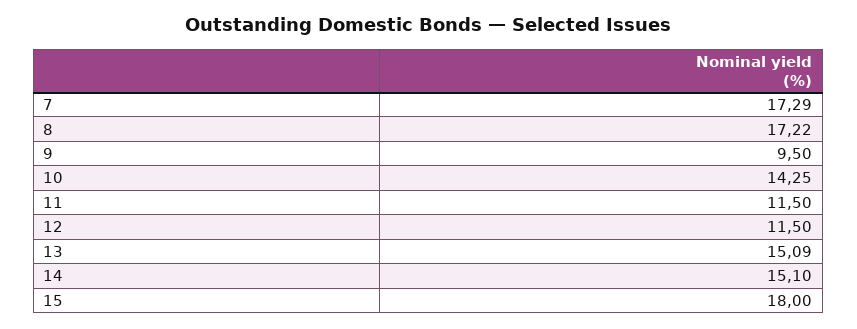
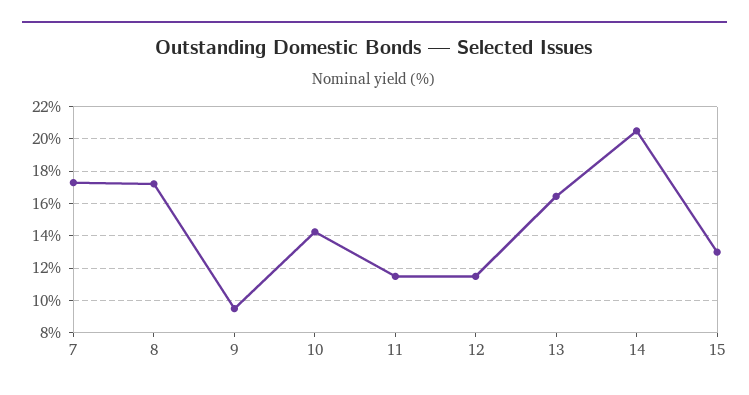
13: 15.09 -> 16.5
14: 15.1 -> 20.5
15: 18 -> 13

